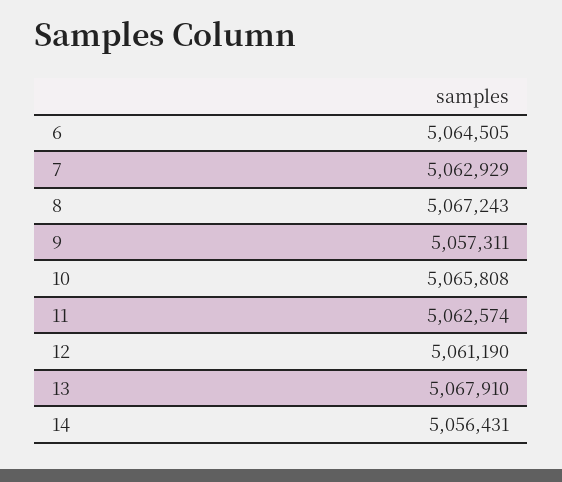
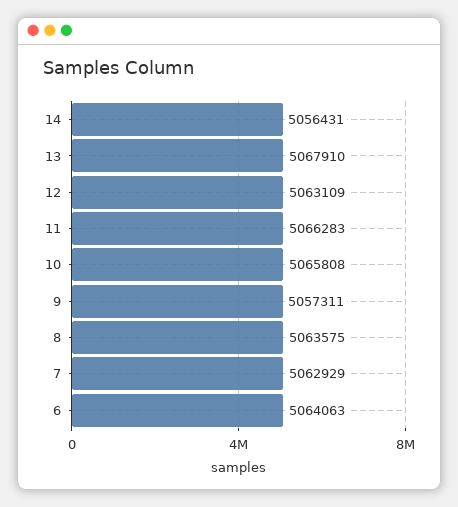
6: 5064505 -> 5064063
8: 5067243 -> 5063575
11: 5062574 -> 5066283
12: 5061190 -> 5063109

